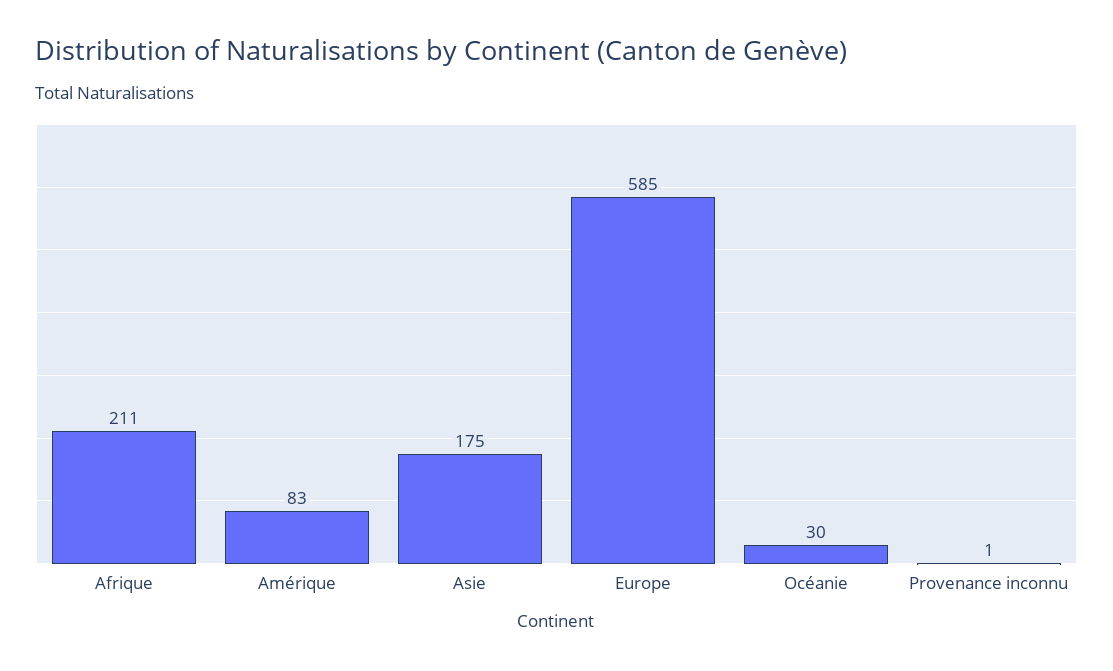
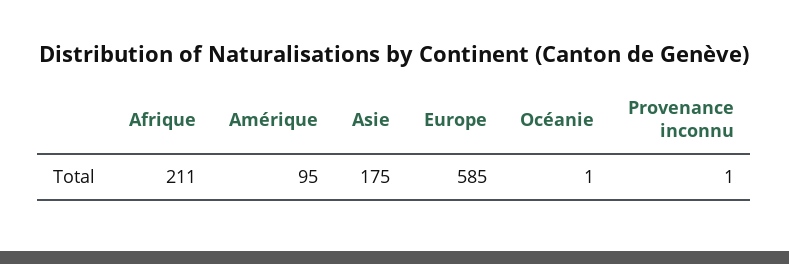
Amérique: 83 -> 95
Océanie: 30 -> 1

